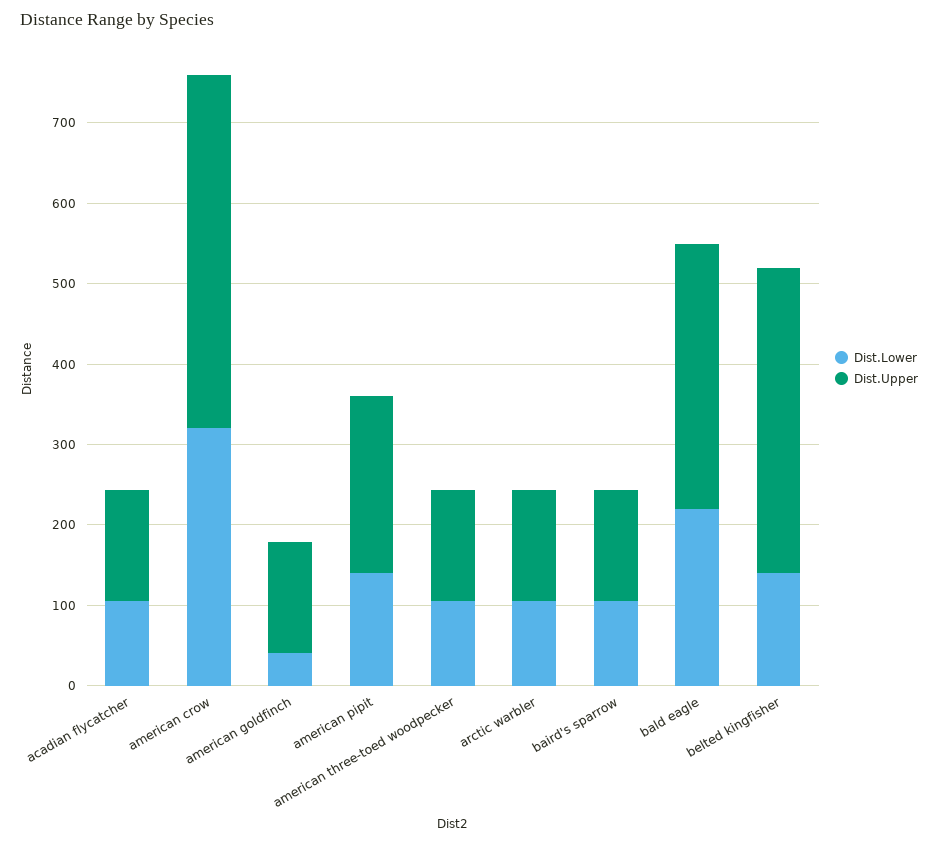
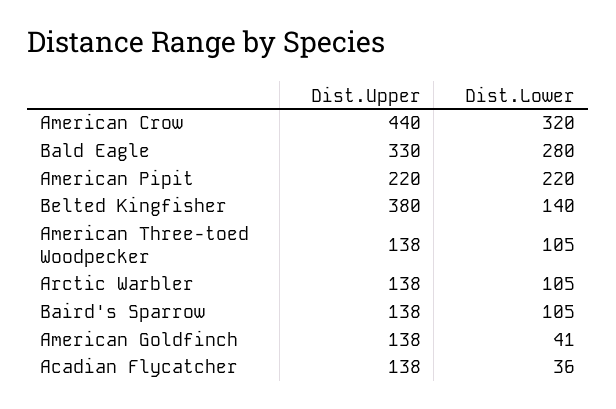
Dist.Lower, acadian flycatcher: 100 -> 36
Dist.Lower, american pipit: 140 -> 220
Dist.Lower, bald eagle: 220 -> 280

